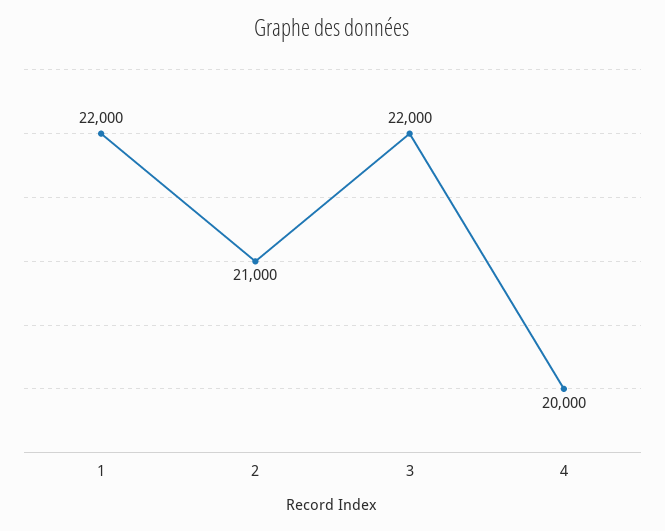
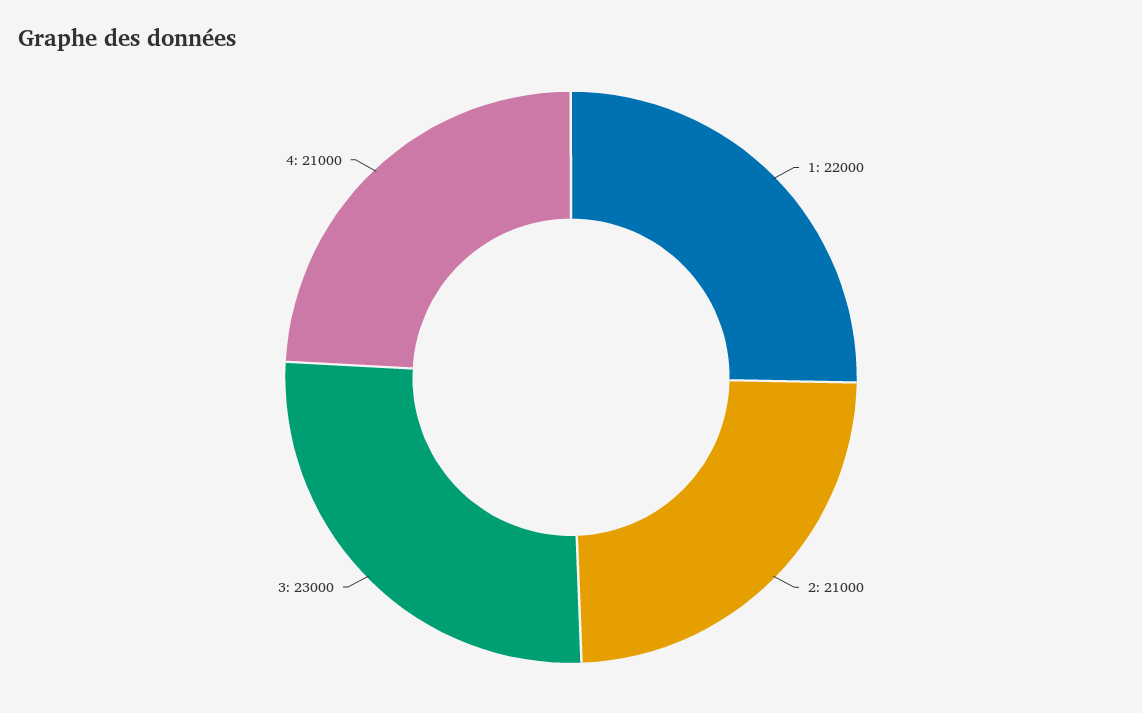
3: 22000 -> 23000
4: 20000 -> 21000

